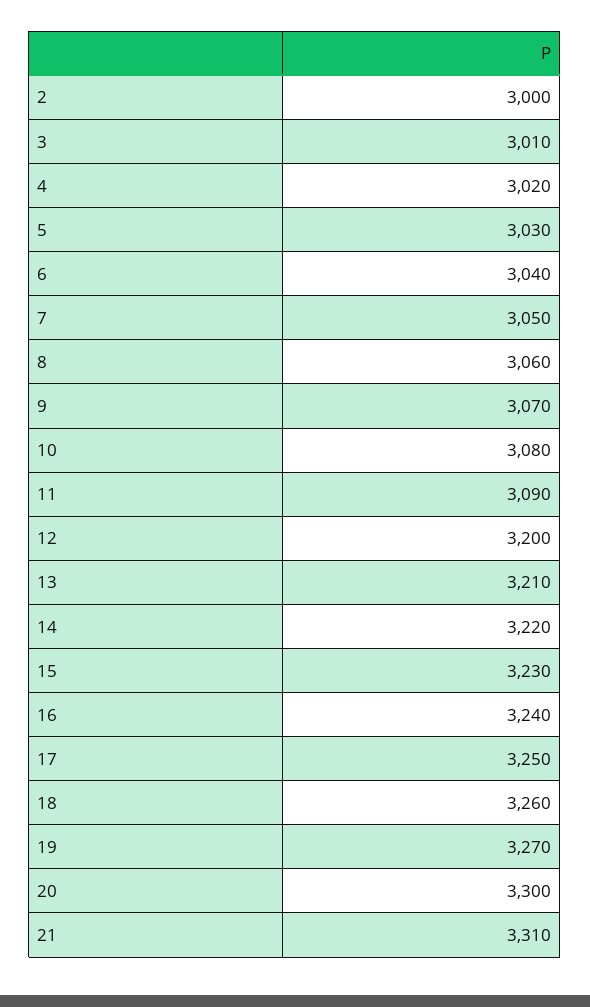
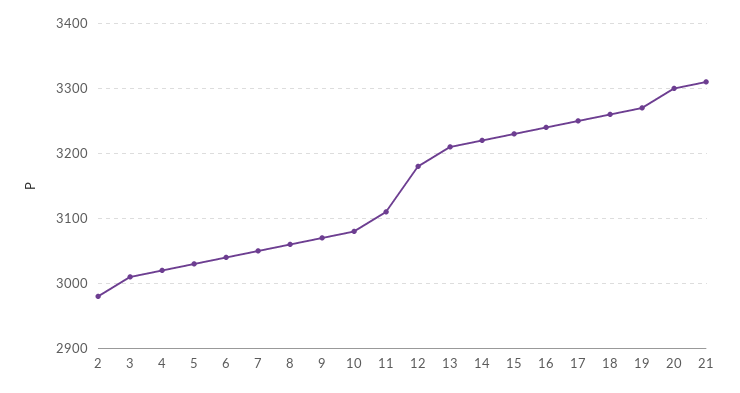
2: 3000 -> 2980
11: 3090 -> 3110
12: 3200 -> 3180

